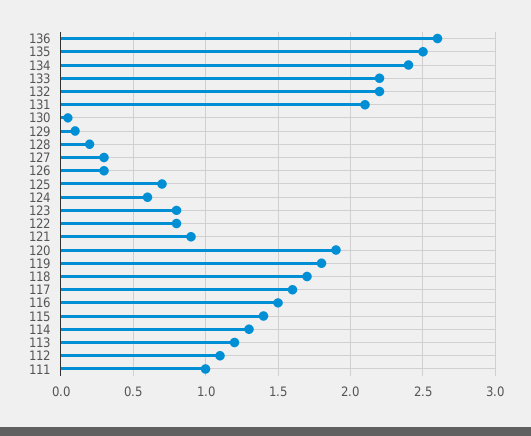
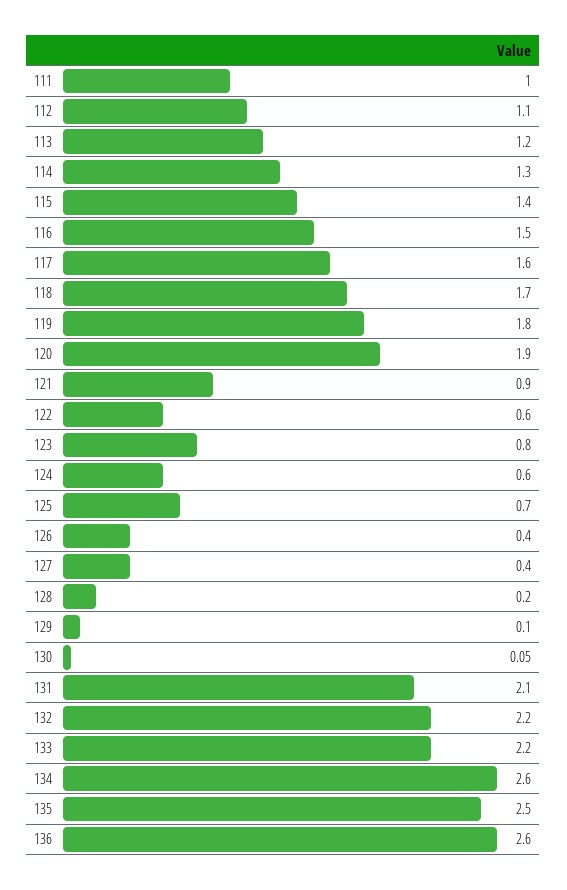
134: 2.4 -> 2.6
127: 0.3 -> 0.4
126: 0.3 -> 0.4
122: 0.8 -> 0.6

